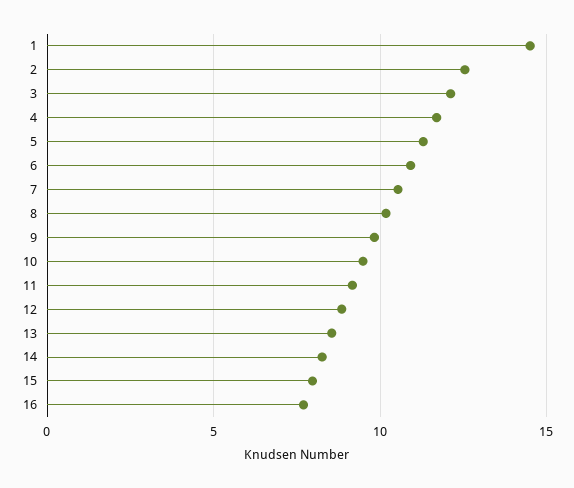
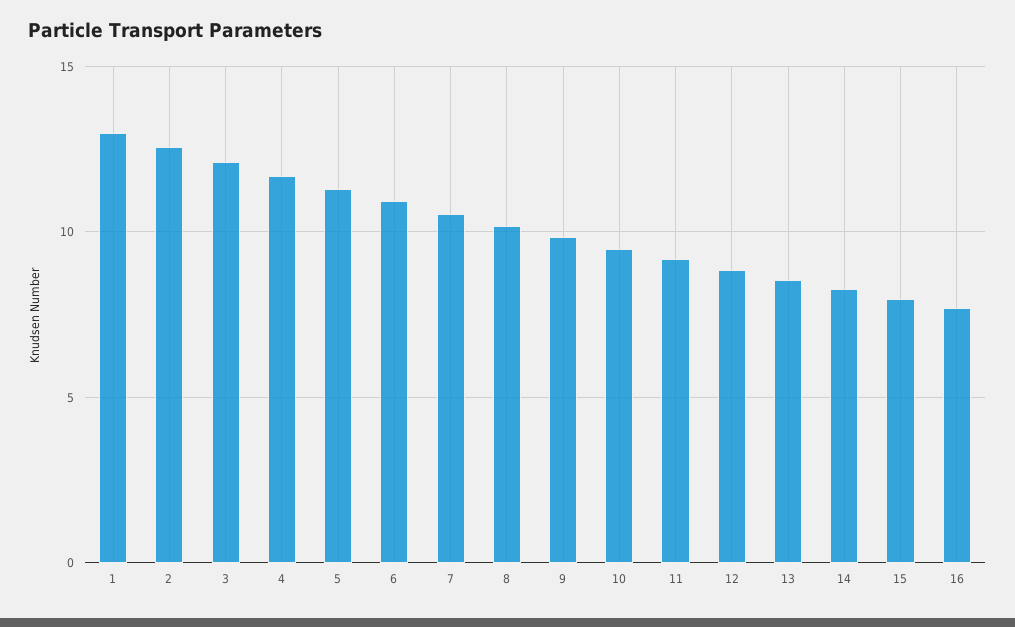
1: 14.5 -> 13

